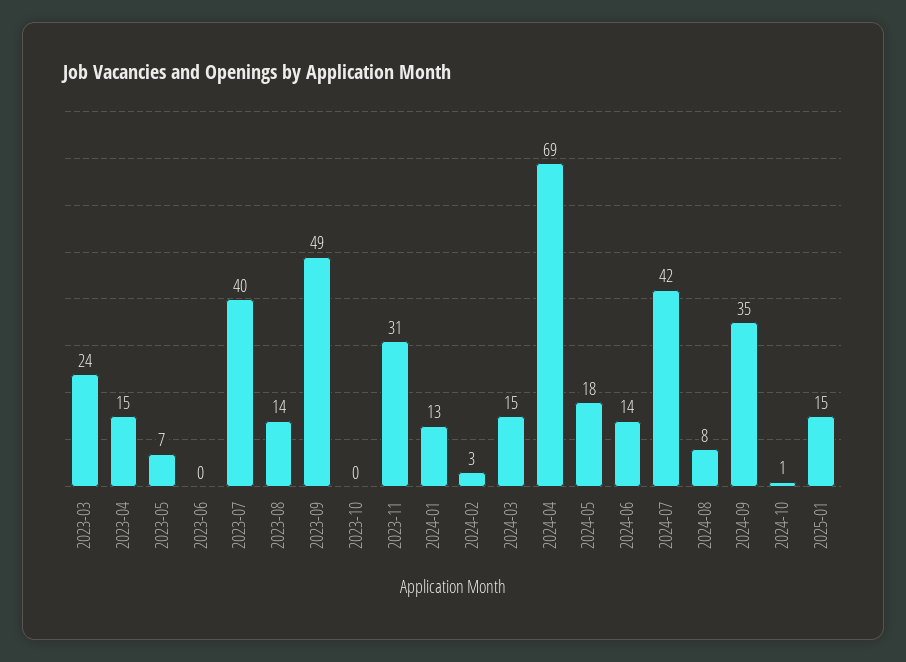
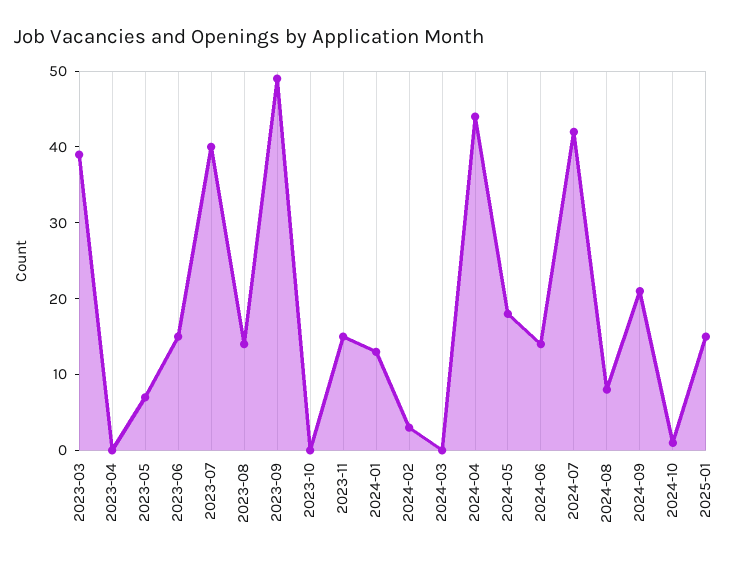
2023-03: 24 -> 40
2023-04: 15 -> 0
2023-06: 0 -> 15
2023-11: 31 -> 15
2024-03: 15 -> 0
2024-04: 69 -> 45
2024-09: 35 -> 20

